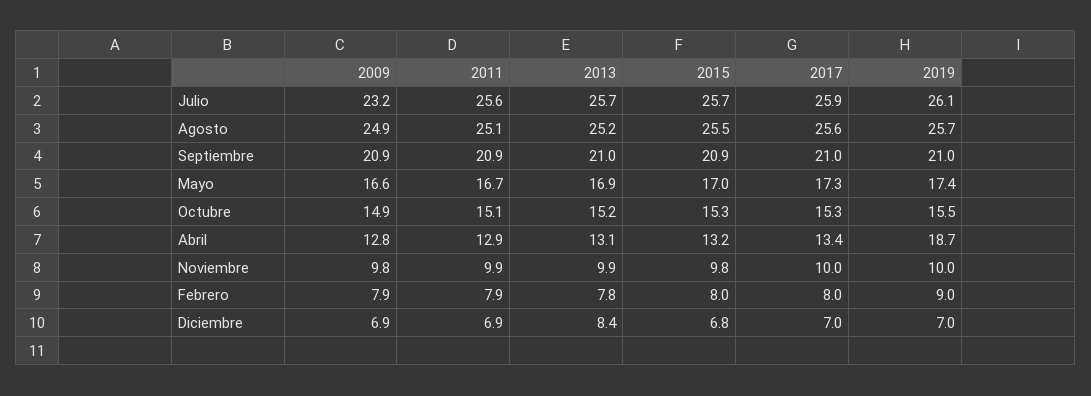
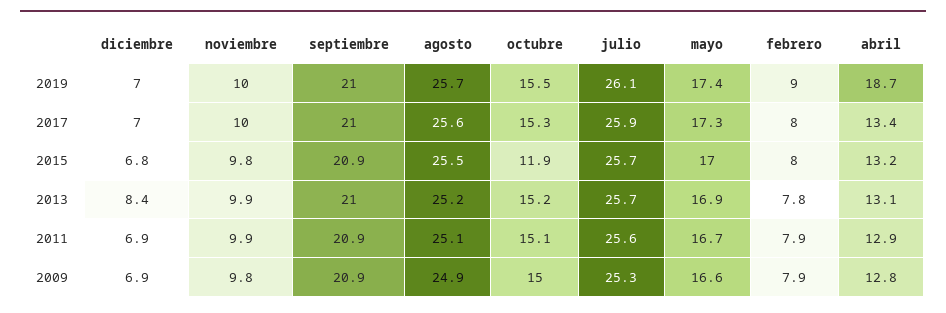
2009, Julio: 23.2 -> 25.3
2009, Octubre: 14.9 -> 15
2015, Octubre: 15.3 -> 11.9

